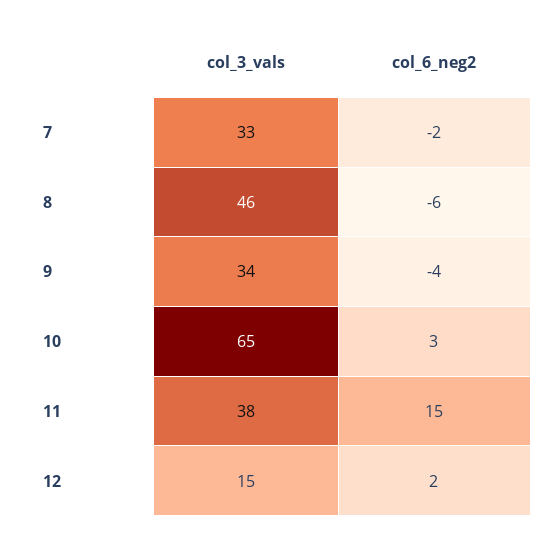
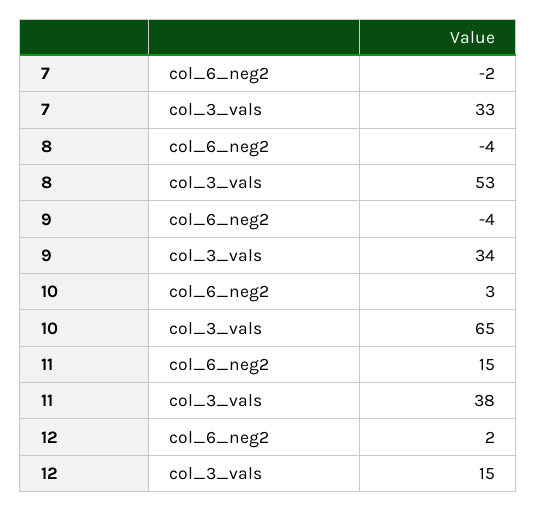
col_3_vals, 8: 46 -> 53
col_6_neg2, 8: -6 -> -4

